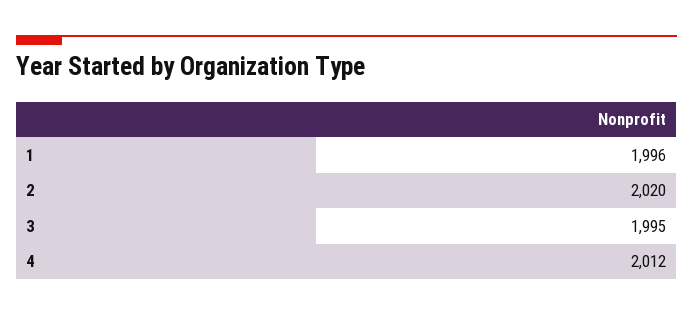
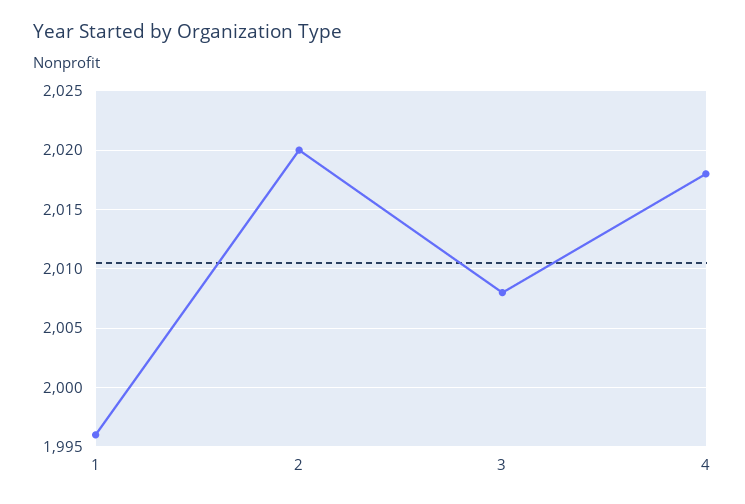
3: 1995 -> 2008
4: 2012 -> 2018

